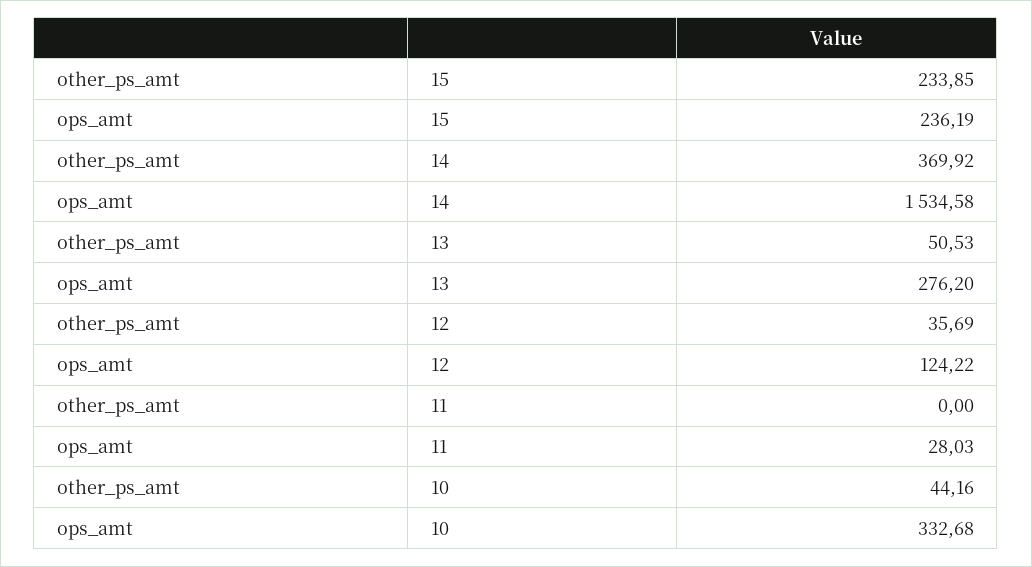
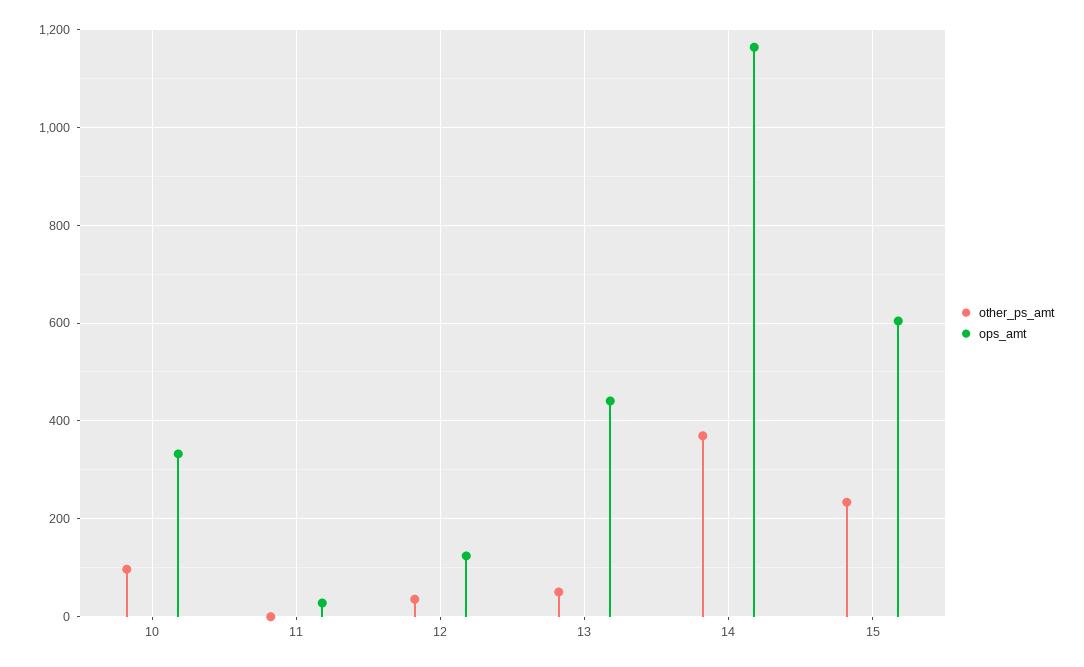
ops_amt, 15: 236.19 -> 600
ops_amt, 14: 1534.58 -> 1160
ops_amt, 13: 276.2 -> 440
other_ps_amt, 10: 44.16 -> 100

